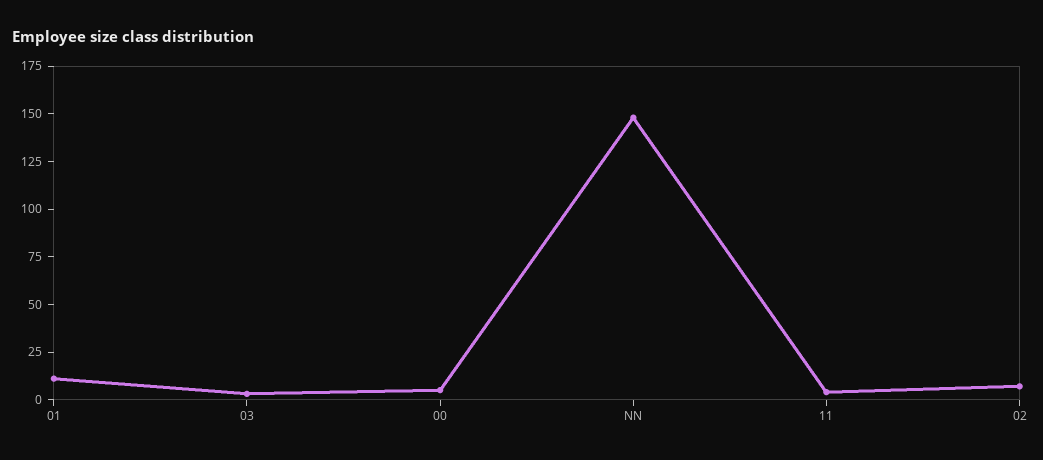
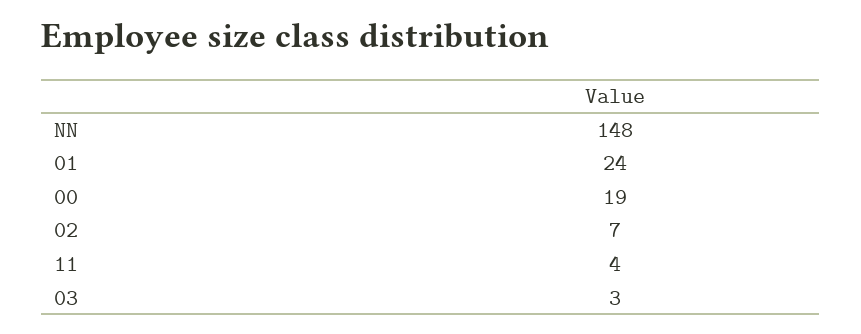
01: 10 -> 24
00: 5 -> 19

